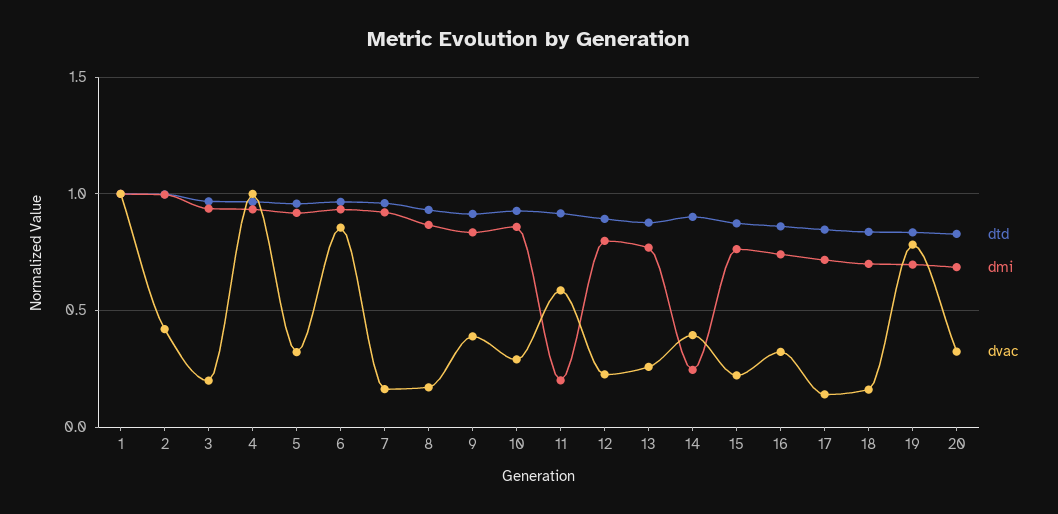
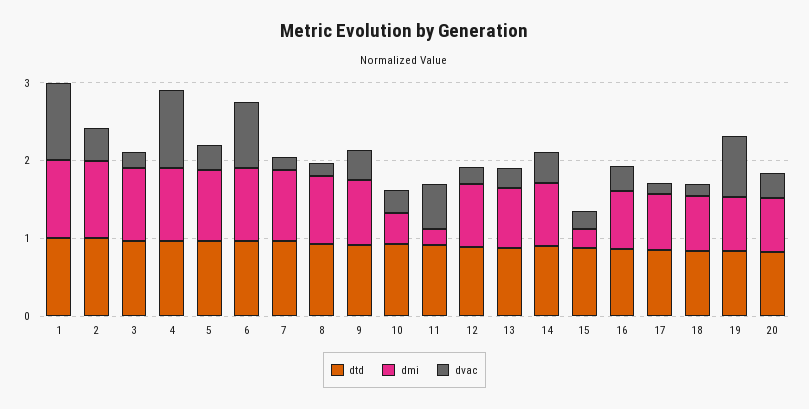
dmi, 10: 0.85 -> 0.4
dmi, 14: 0.25 -> 0.8
dmi, 15: 0.75 -> 0.2

